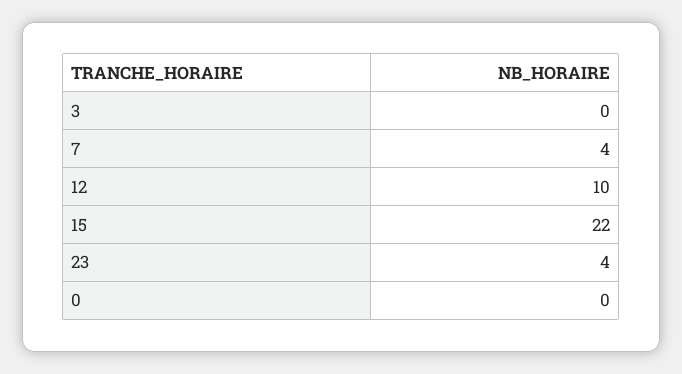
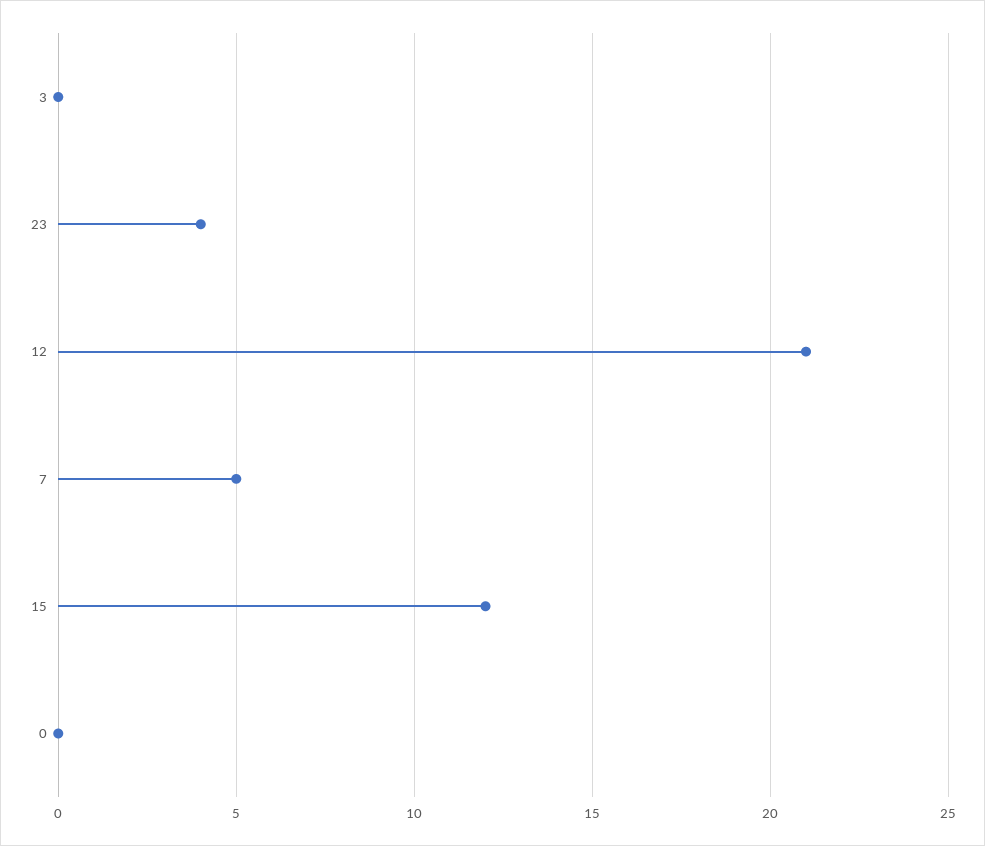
7: 4 -> 5
12: 10 -> 21
15: 22 -> 12

